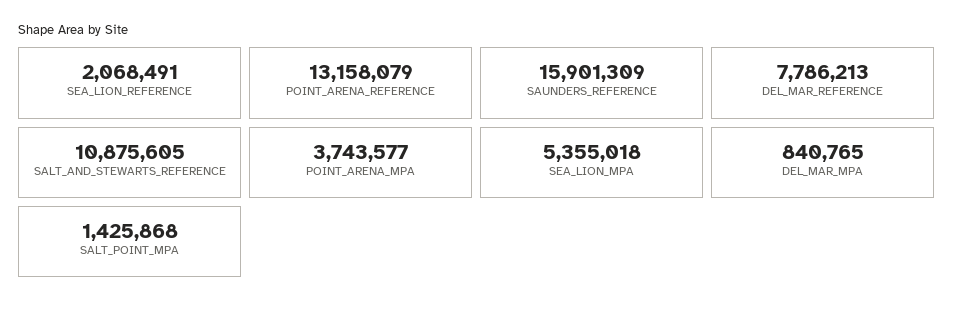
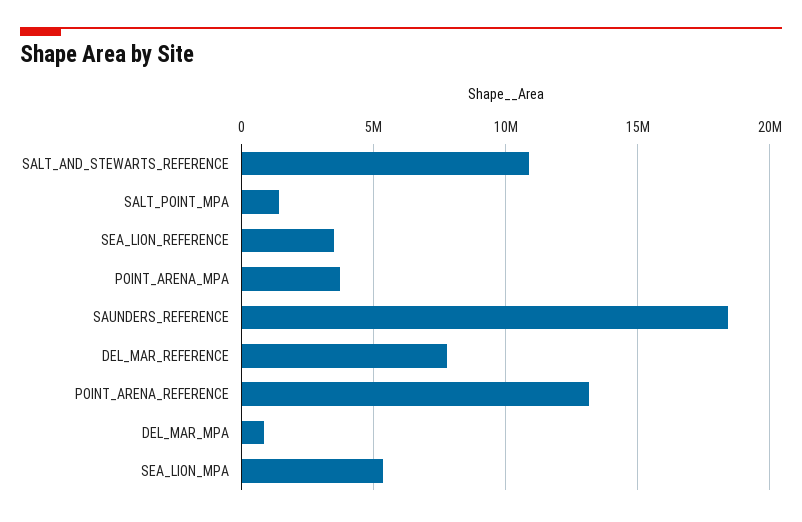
SEA_LION_REFERENCE: 2068491 -> 3500000
SAUNDERS_REFERENCE: 15901309 -> 18500000

